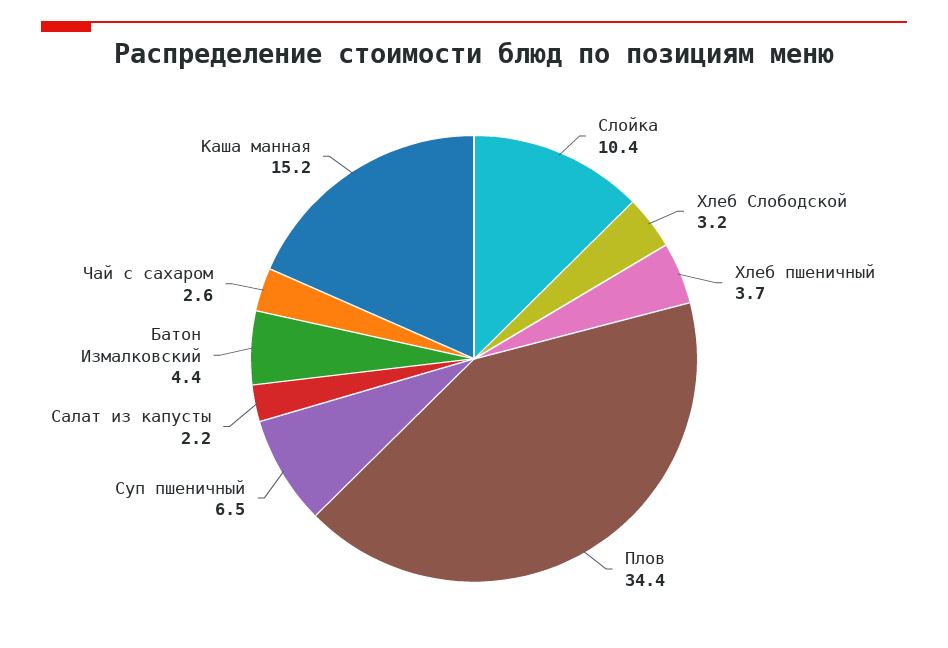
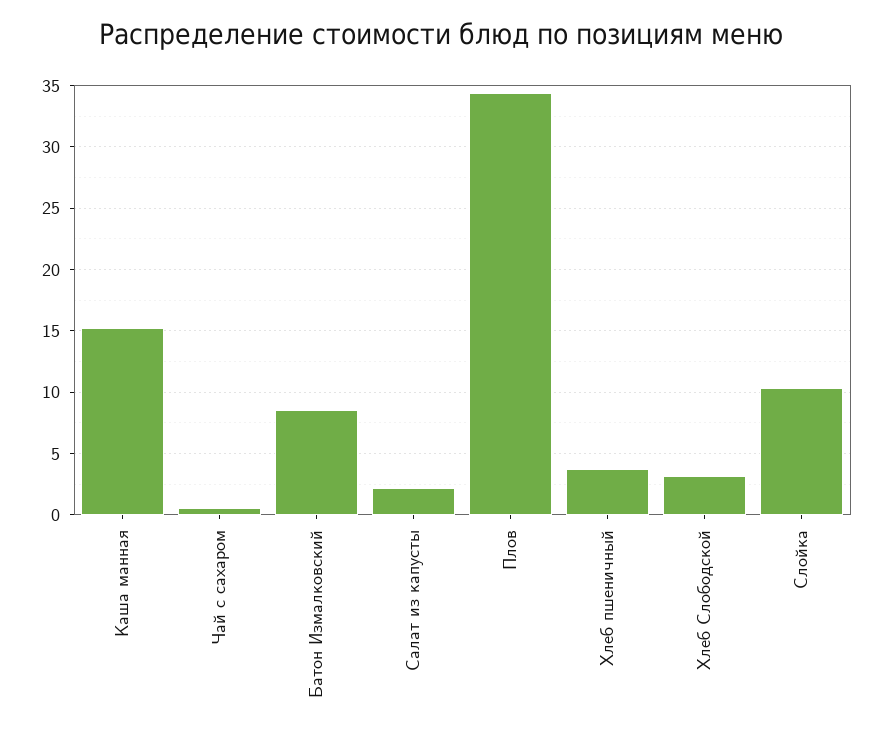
Суп пшеничный: 6.5 -> none
Батон Измалковский: 4.4 -> 8.5
Чай с сахаром: 2.6 -> 0.5

